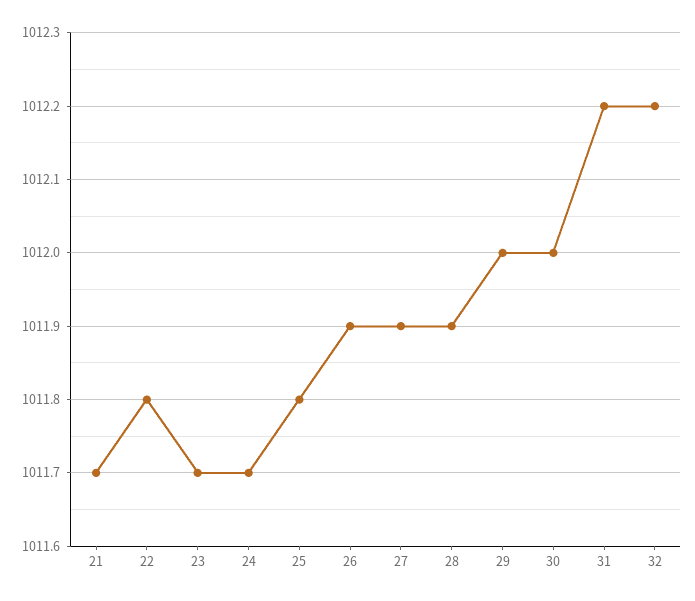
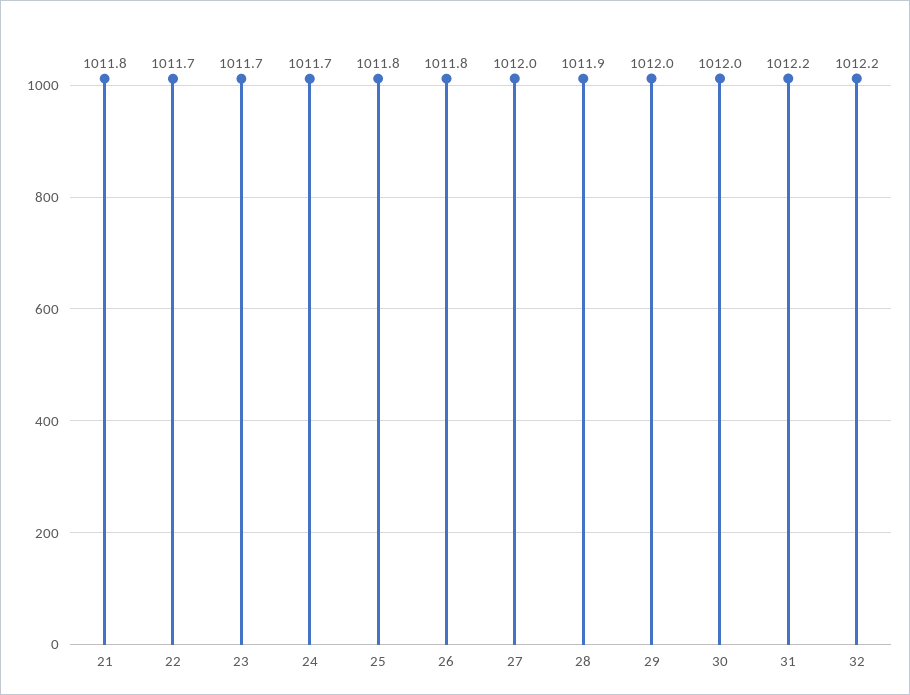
21: 1011.7 -> 1011.8
22: 1011.8 -> 1011.7
26: 1011.9 -> 1011.8
27: 1011.9 -> 1012

